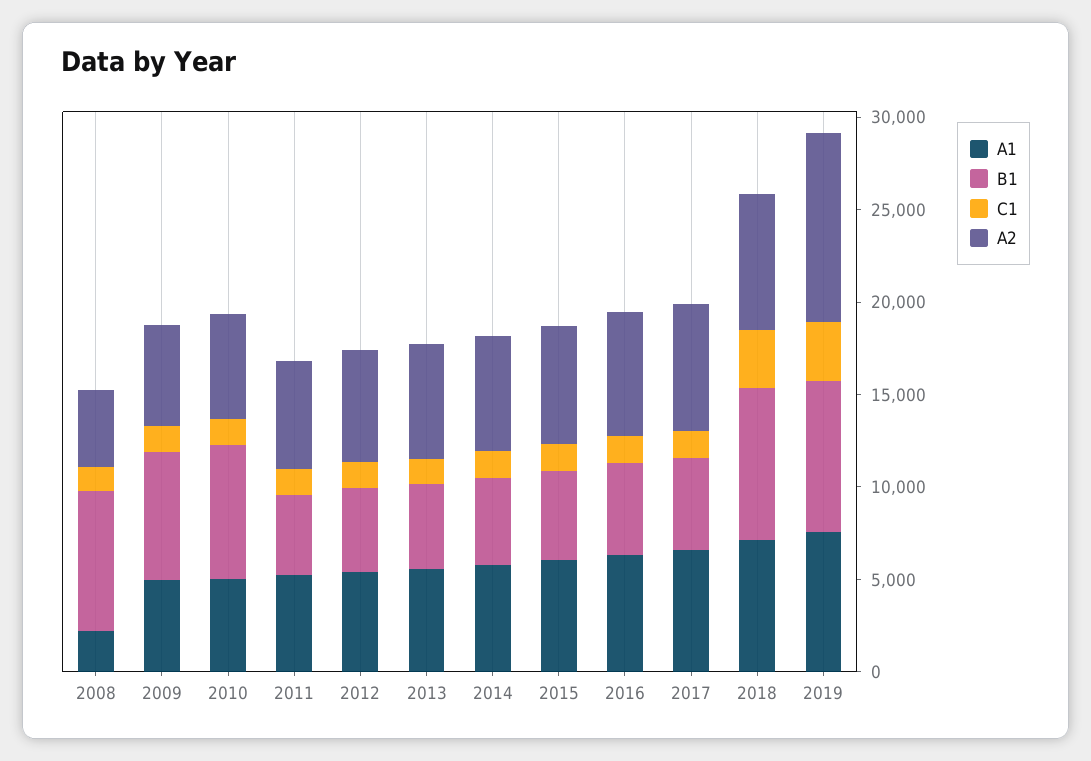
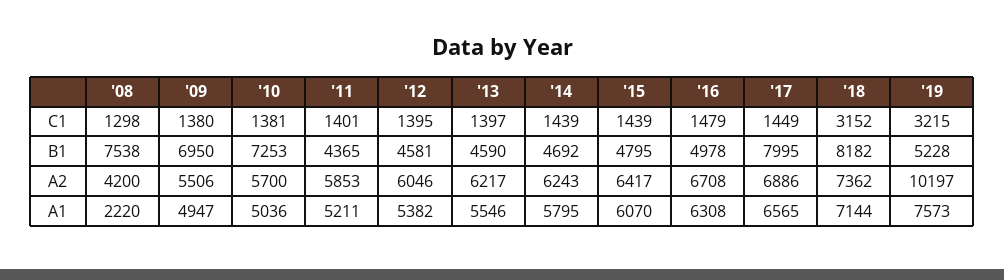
B1, 2017: 5000 -> 7995
B1, 2019: 8000 -> 5228

